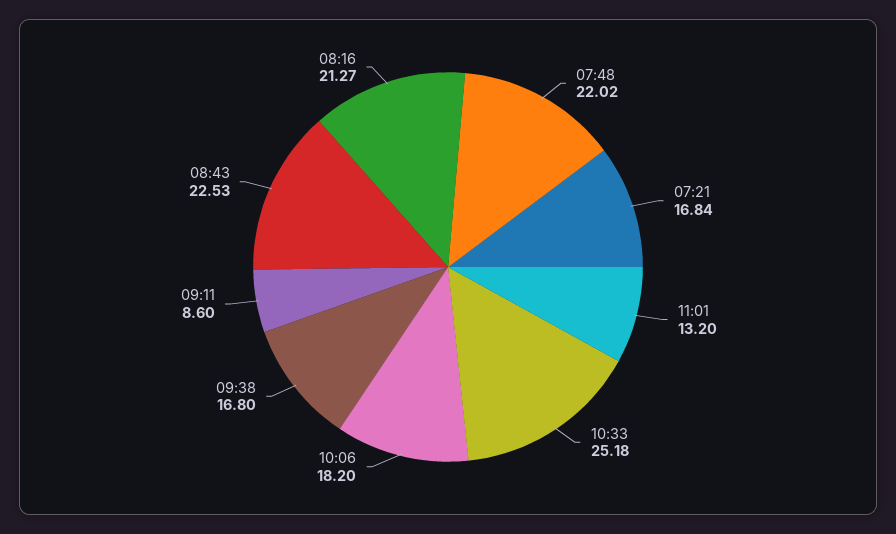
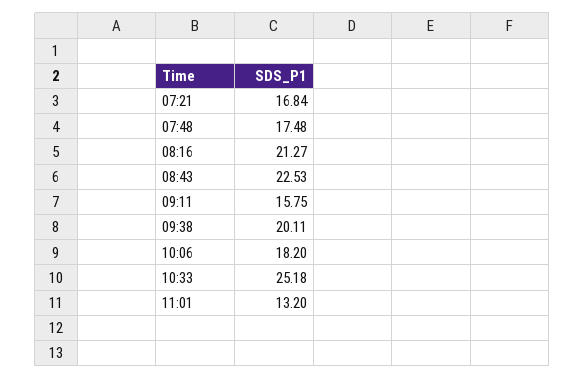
07:48: 22.02 -> 17.48
09:38: 16.8 -> 20.11
09:11: 8.6 -> 15.75

